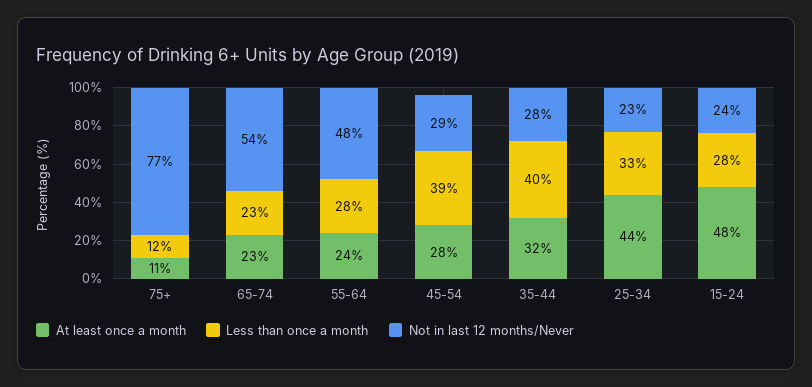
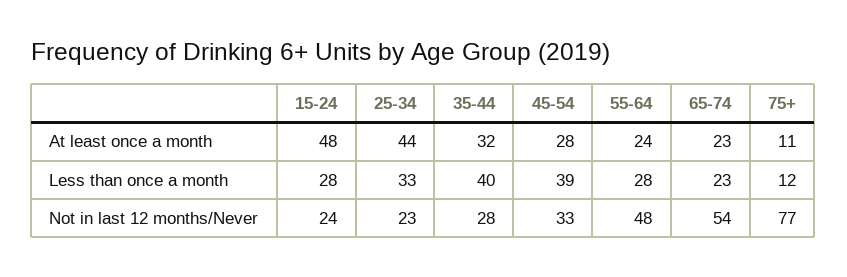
Not in last 12 months/Never, 45-54: 29 -> 33

